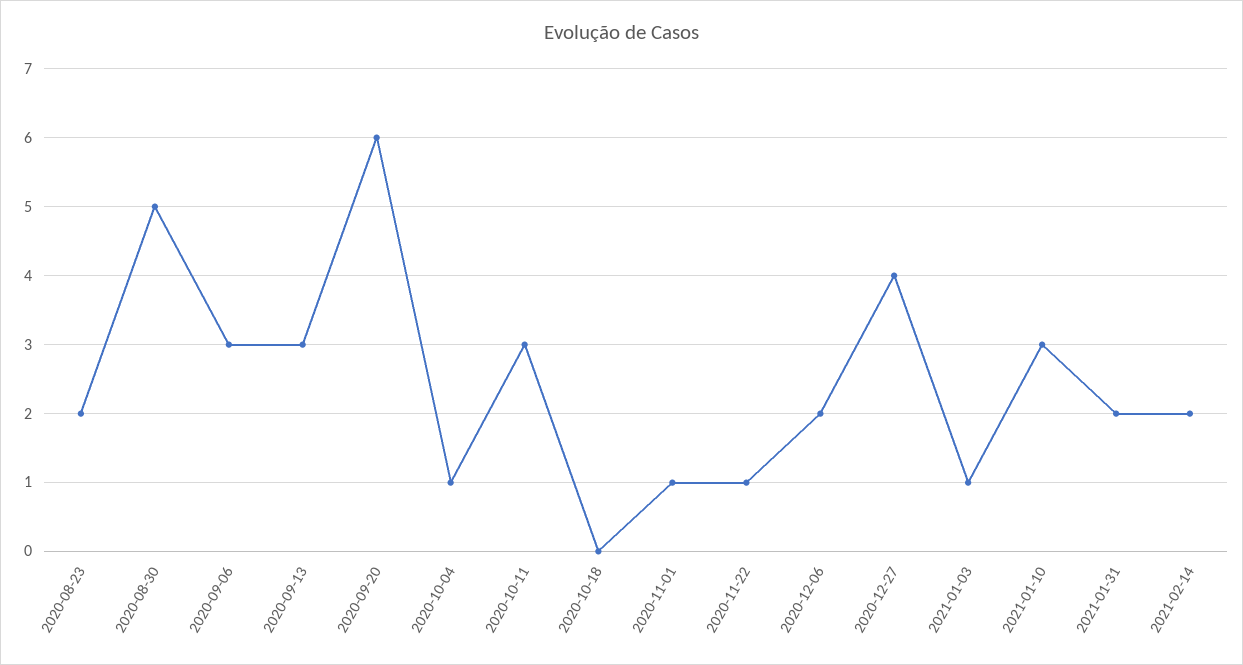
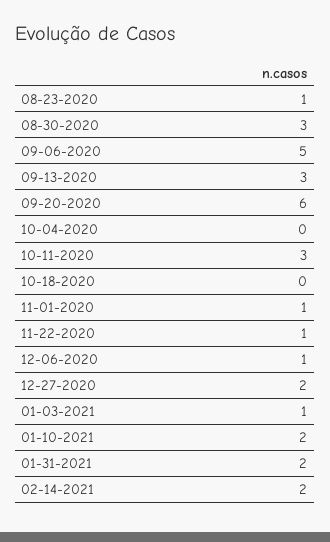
2020-08-23: 2 -> 1
2020-08-30: 5 -> 3
2020-09-06: 3 -> 5
2020-10-04: 1 -> 0
2020-12-06: 2 -> 1
2020-12-27: 4 -> 2
2021-01-10: 3 -> 2

